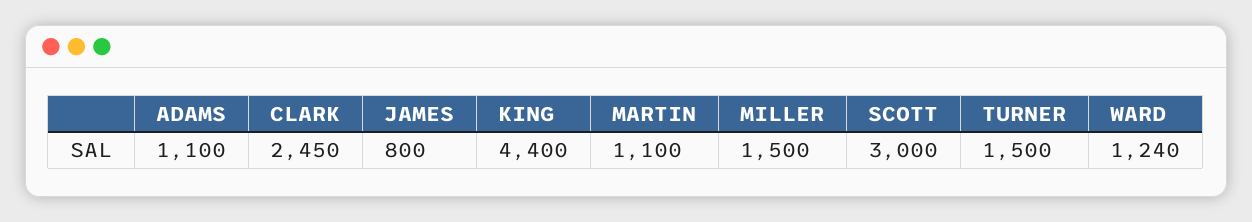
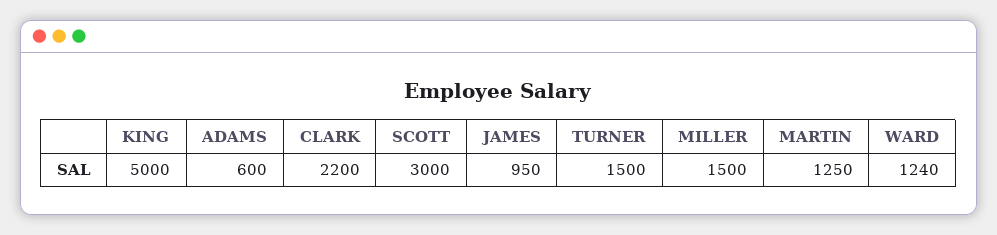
ADAMS: 1100 -> 600
CLARK: 2450 -> 2200
JAMES: 800 -> 950
KING: 4400 -> 5000
MARTIN: 1100 -> 1250

